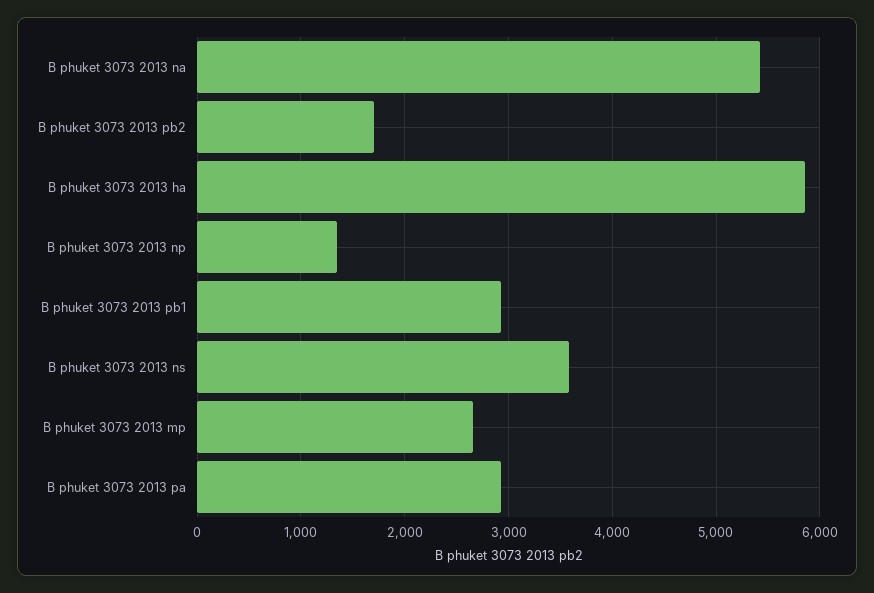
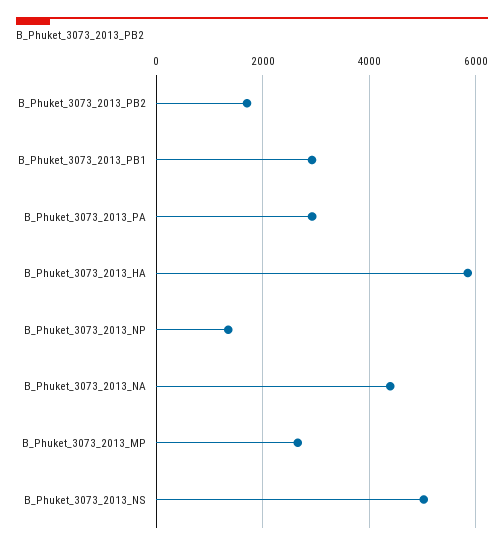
B phuket 3073 2013 na: 5400 -> 4400
B phuket 3073 2013 ns: 3600 -> 5000

